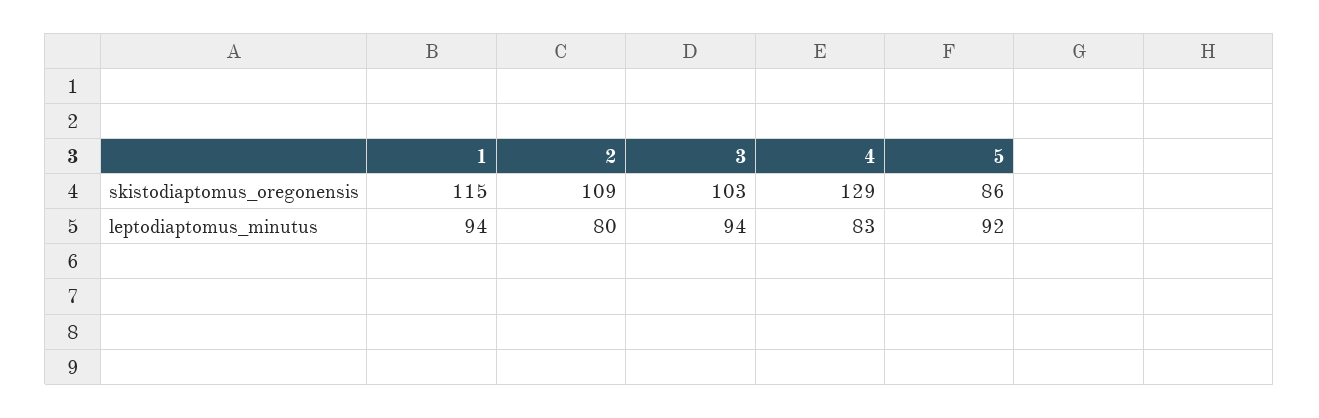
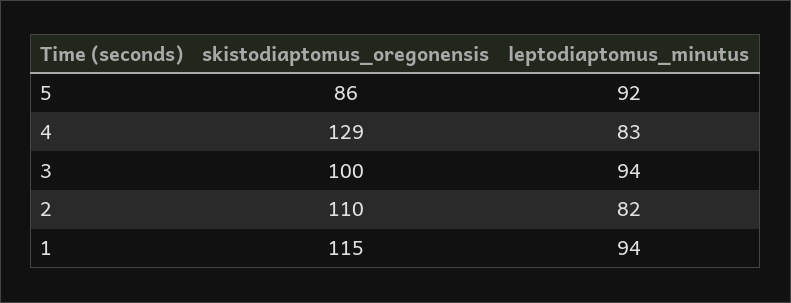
2, skistodiaptomus_oregonensis: 109 -> 110
3, skistodiaptomus_oregonensis: 103 -> 100
2, leptodiaptomus_minutus: 80 -> 82

